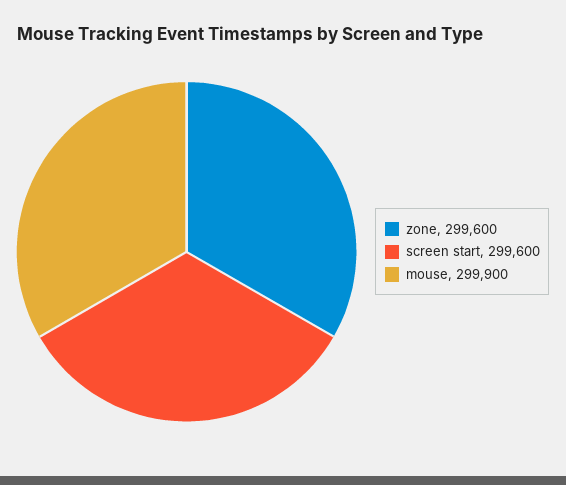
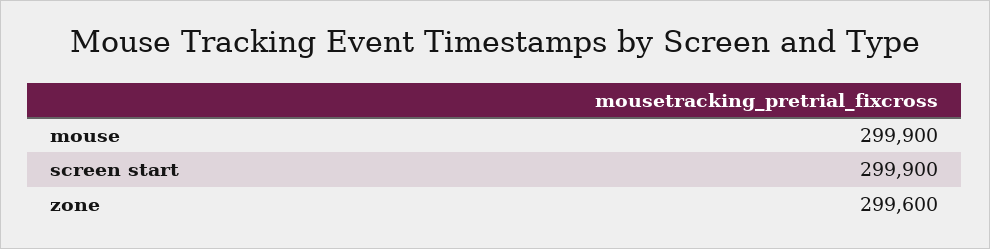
screen start: 299600 -> 299900

